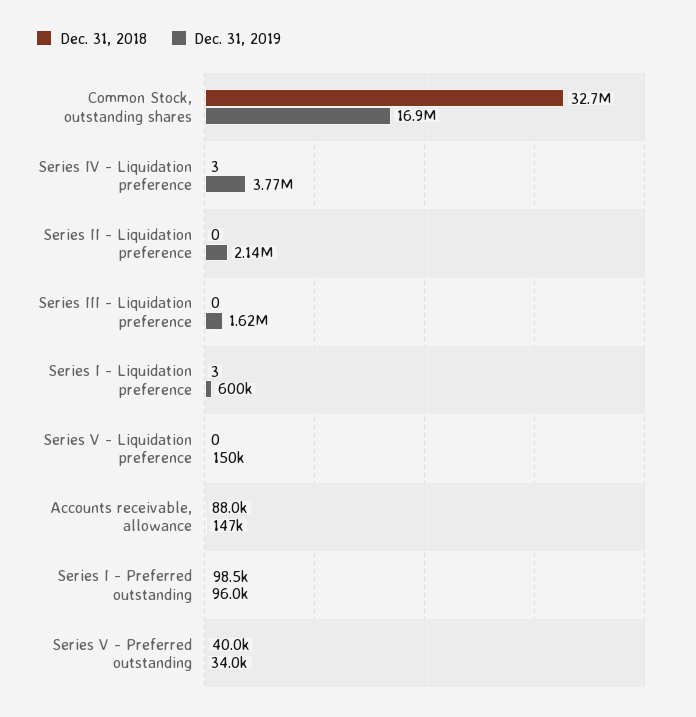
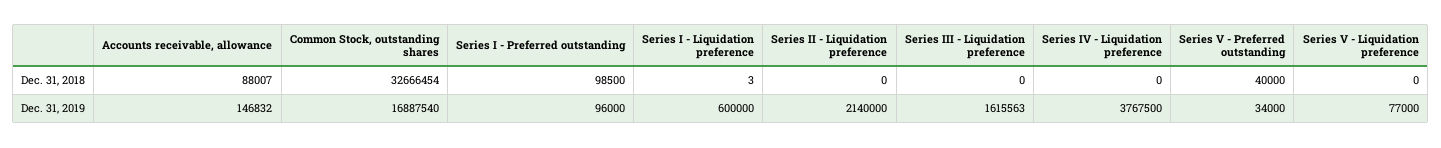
Dec. 31, 2018, Series IV - Liquidation preference: 3 -> 0
Dec. 31, 2019, Series V - Liquidation preference: 150000 -> 77000

